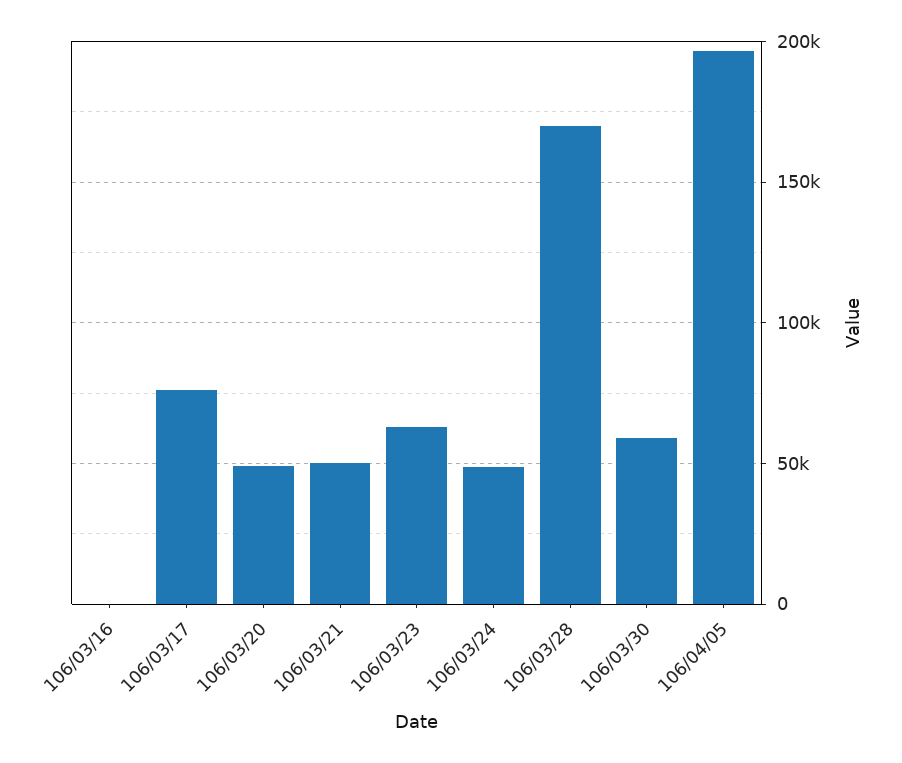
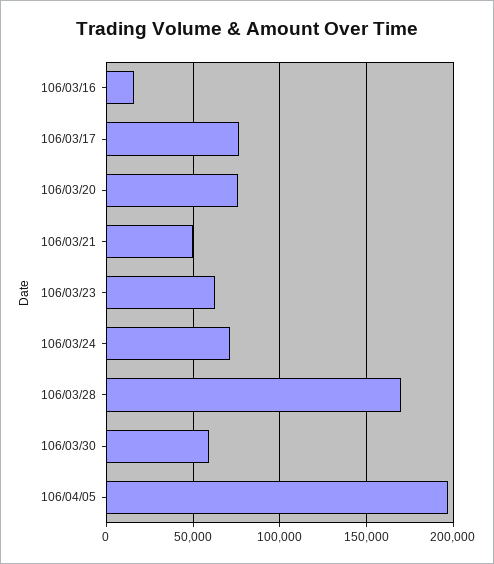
106/03/16: 0 -> 15000
106/03/20: 50000 -> 75000
106/03/24: 50000 -> 70000

